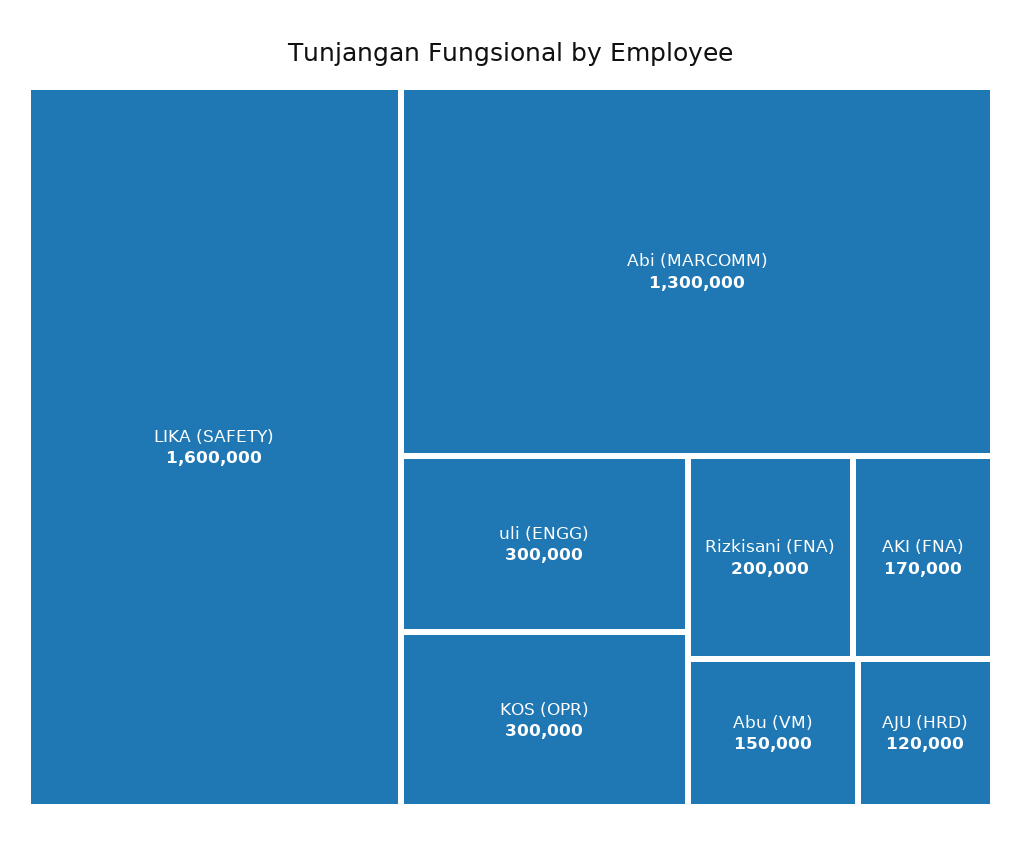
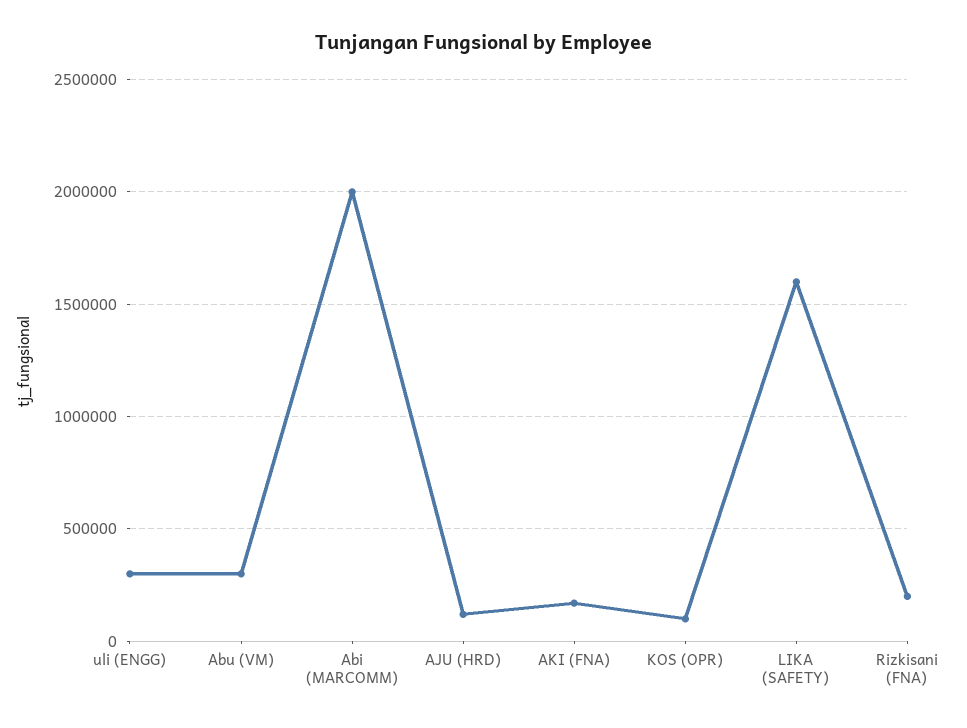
Abi (MARCOMM): 1300000 -> 2000000
KOS (OPR): 300000 -> 100000
Abu (VM): 150000 -> 300000

